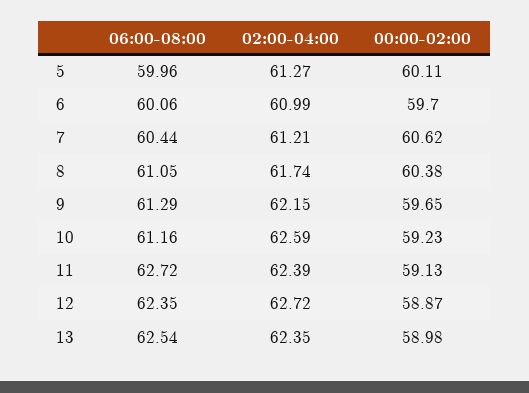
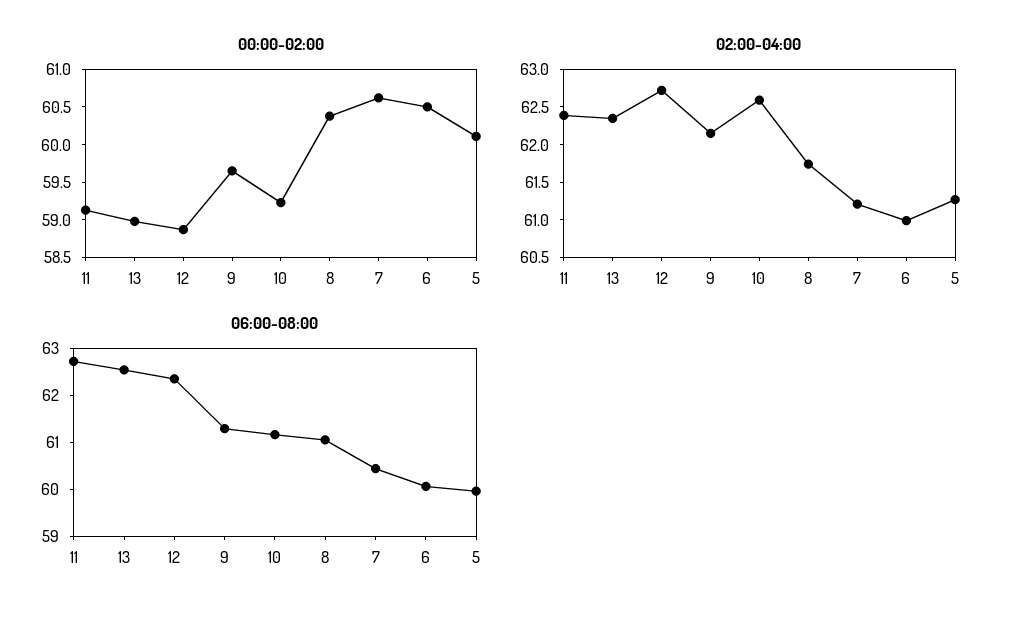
00:00-02:00, 6: 59.7 -> 60.5

